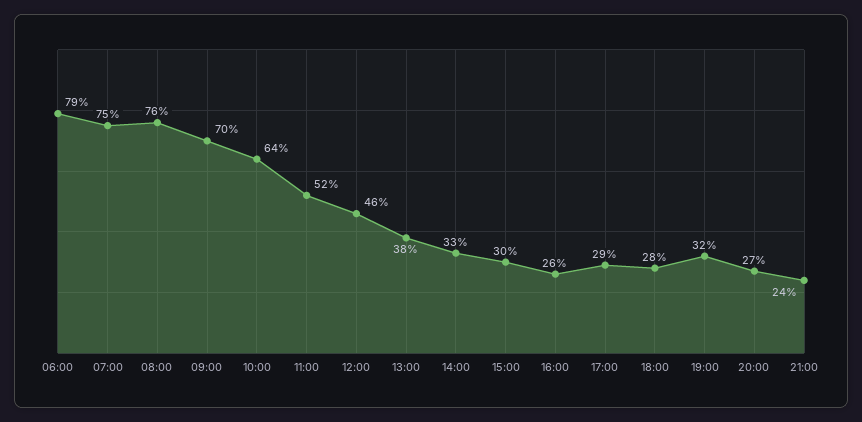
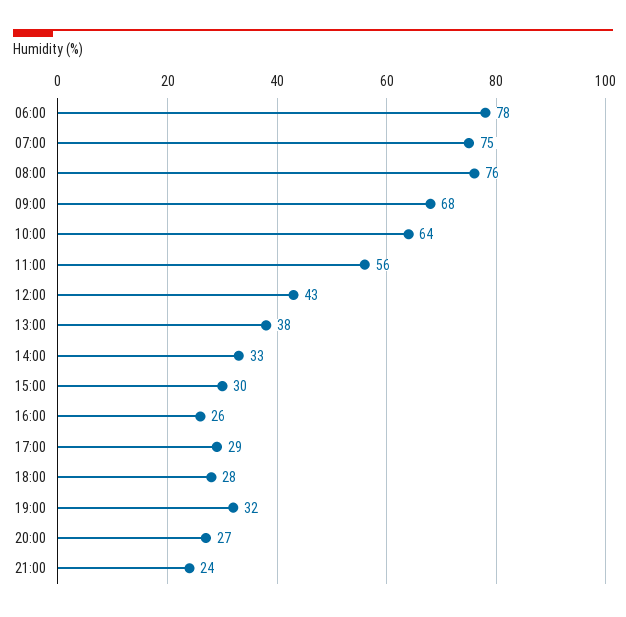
06:00: 79 -> 78
09:00: 70 -> 68
11:00: 52 -> 56
12:00: 46 -> 43

